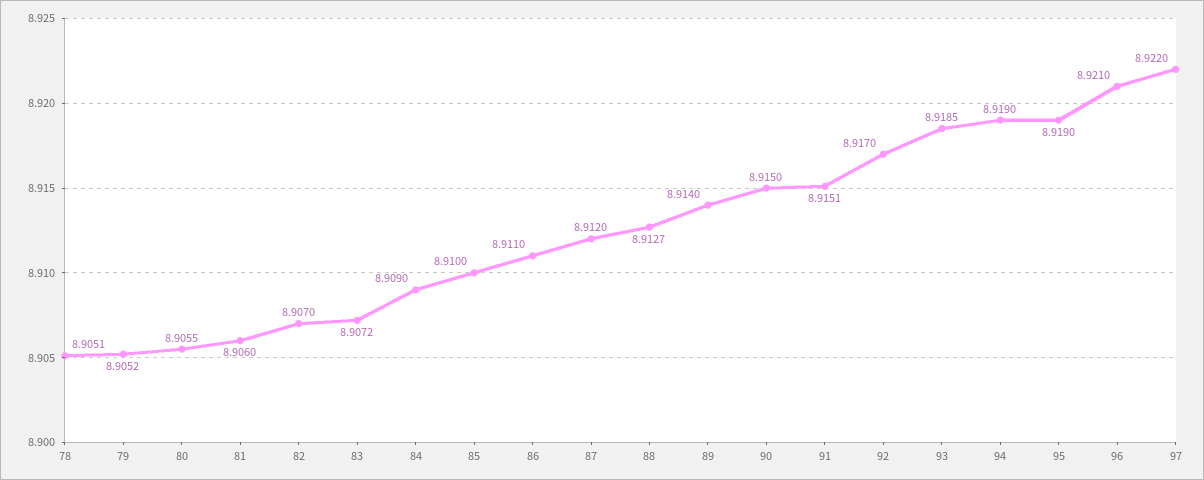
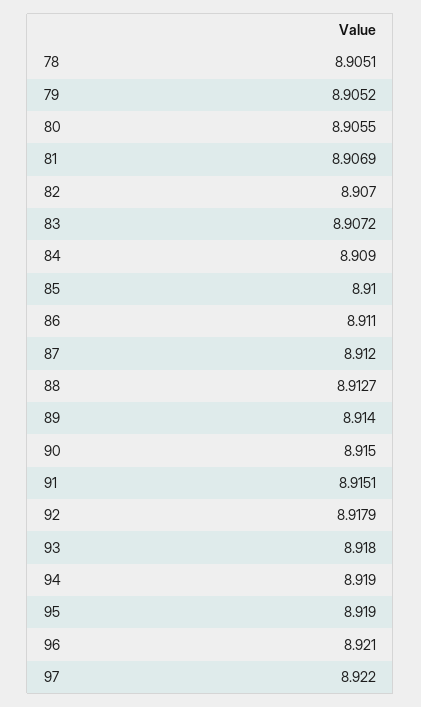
81: 8.906 -> 8.9069
92: 8.917 -> 8.9179
93: 8.9185 -> 8.918

